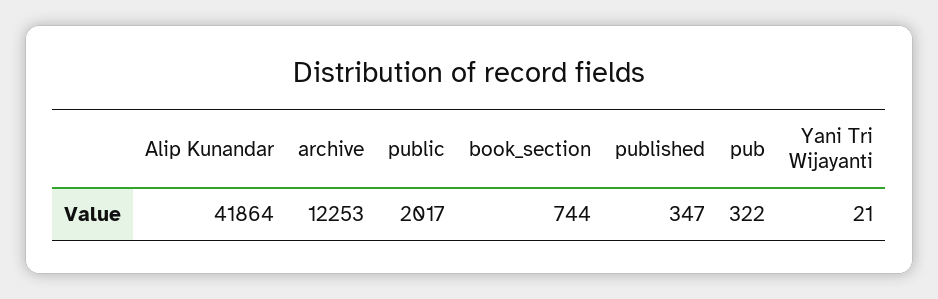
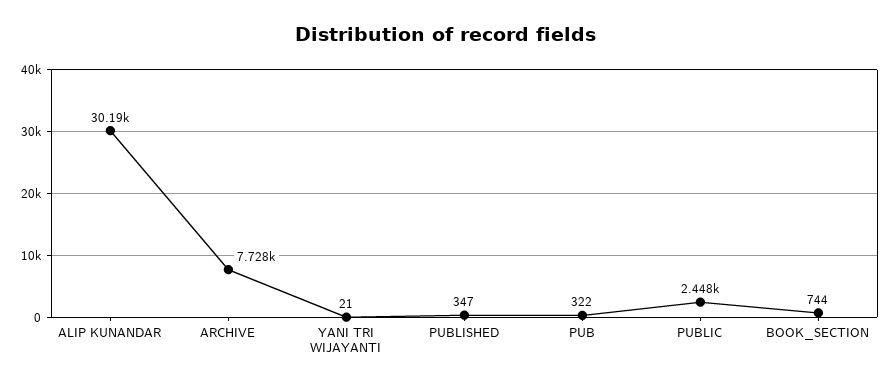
Alip Kunandar: 41864 -> 30190
archive: 12253 -> 7728
public: 2017 -> 2448

